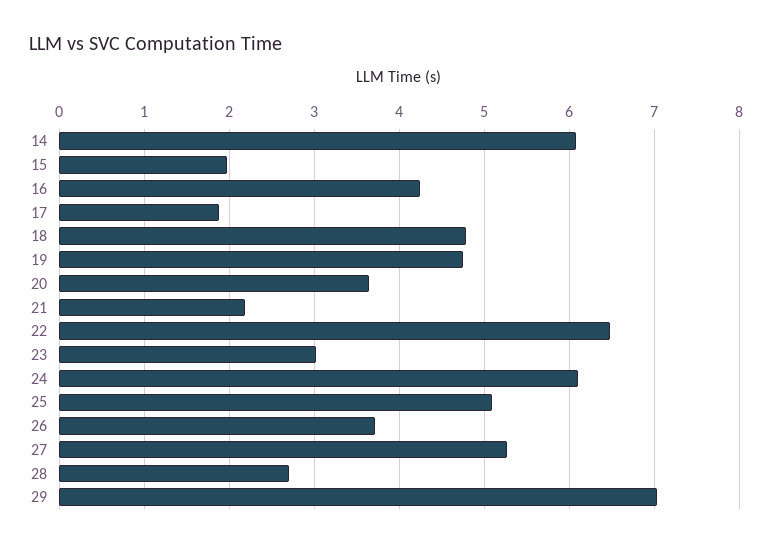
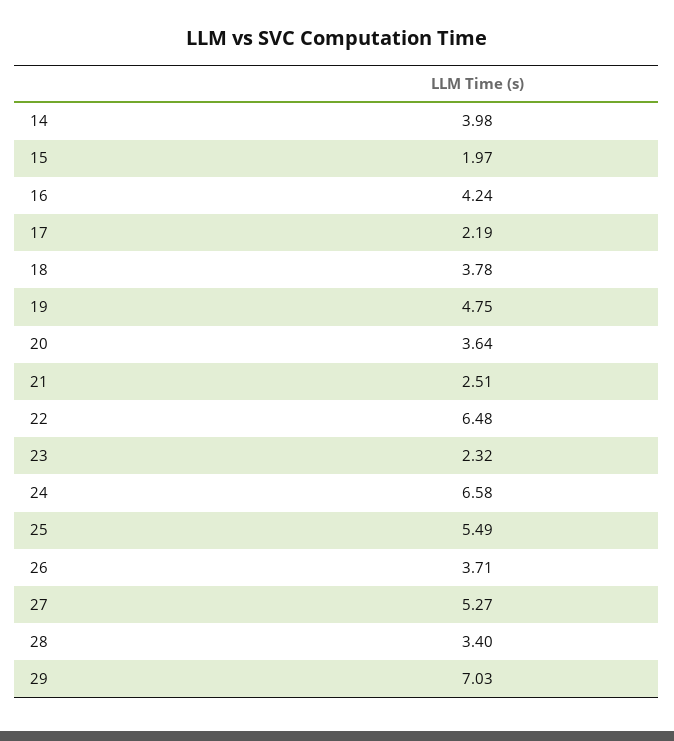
14: 6.1 -> 3.98
17: 1.9 -> 2.19
18: 4.8 -> 3.78
21: 2.2 -> 2.51
23: 3 -> 2.32
24: 6.1 -> 6.58
25: 5.1 -> 5.49
28: 2.7 -> 3.4

